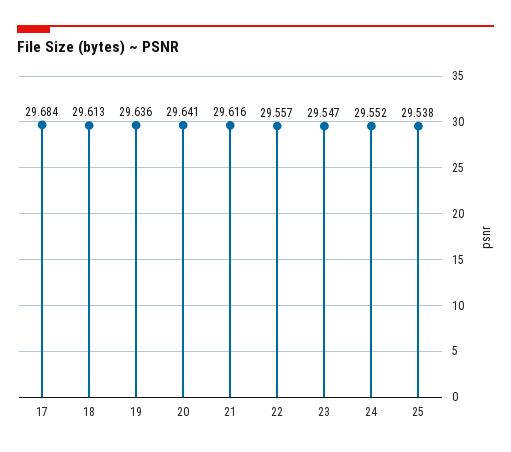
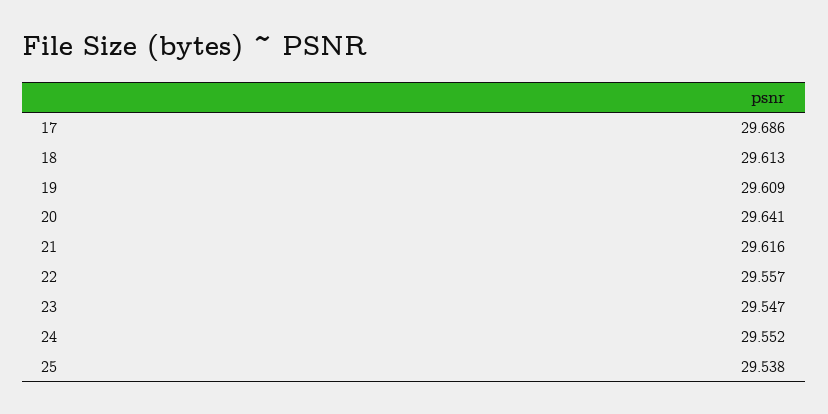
17: 29.684 -> 29.686
19: 29.636 -> 29.609

